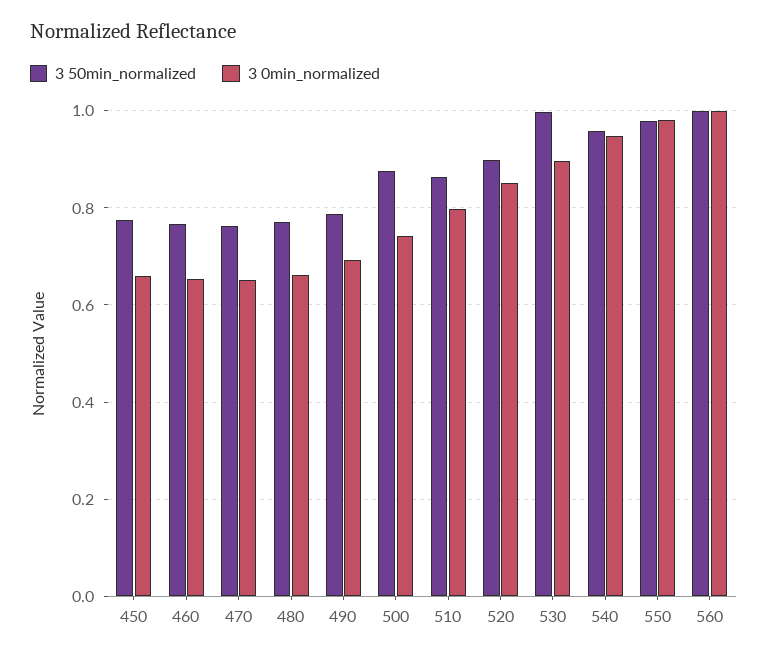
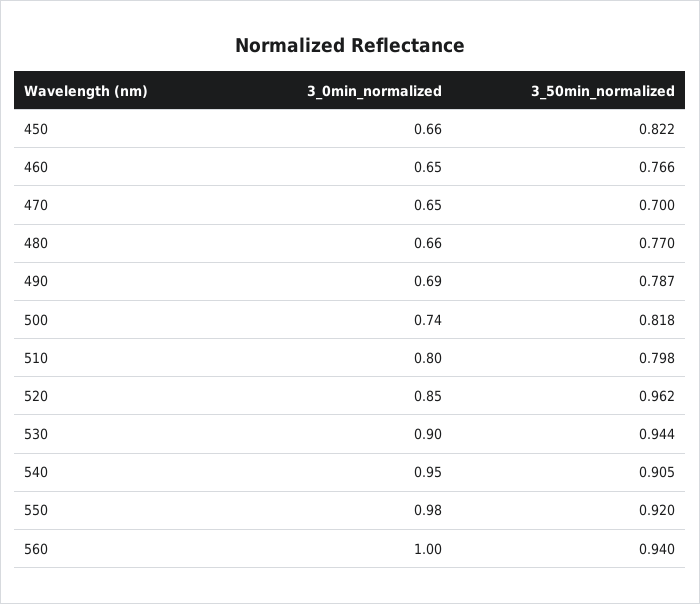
3 50min_normalized, 450: 0.78 -> 0.822
3 50min_normalized, 470: 0.76 -> 0.7
3 50min_normalized, 500: 0.88 -> 0.818
3 50min_normalized, 510: 0.86 -> 0.798
3 50min_normalized, 520: 0.9 -> 0.962
3 50min_normalized, 530: 1 -> 0.944
3 50min_normalized, 540: 0.96 -> 0.905
3 50min_normalized, 550: 0.98 -> 0.92
3 50min_normalized, 560: 1 -> 0.94

